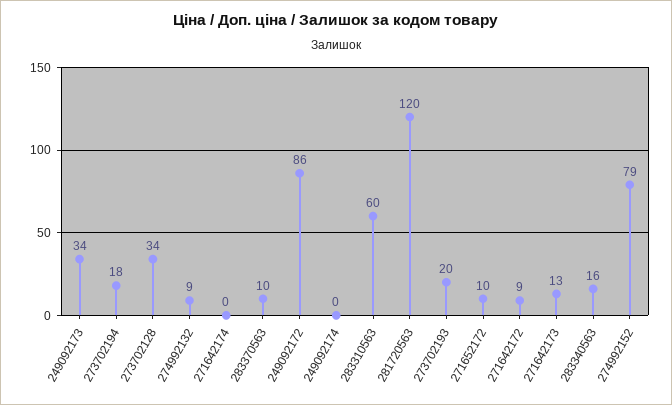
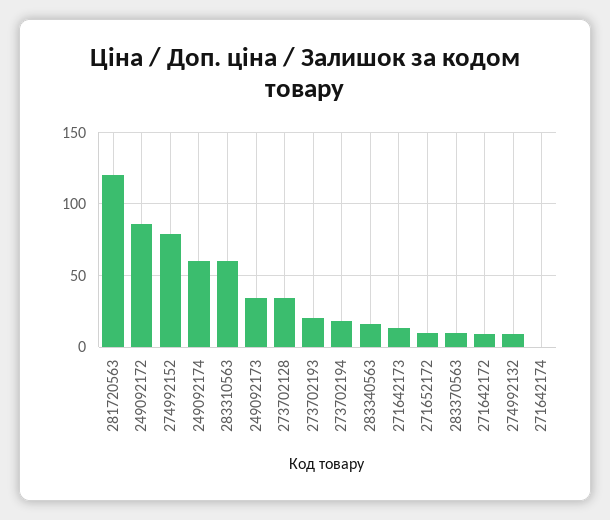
249092174: 0 -> 60

